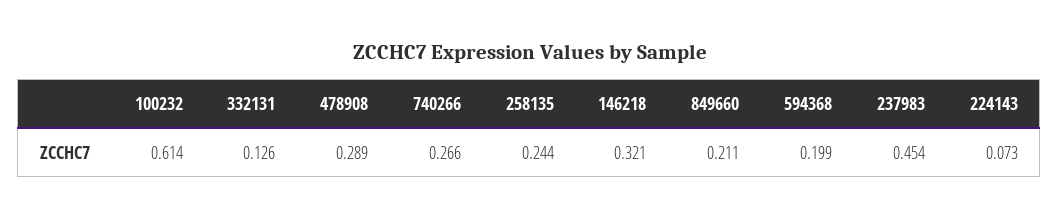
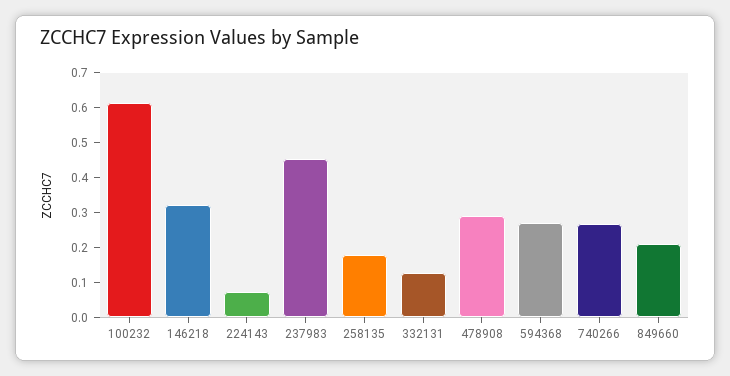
258135: 0.244 -> 0.175
594368: 0.199 -> 0.275

